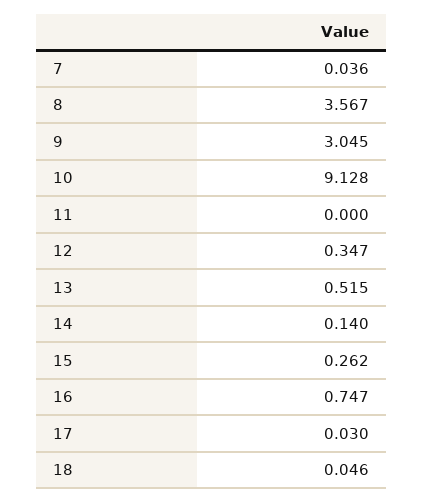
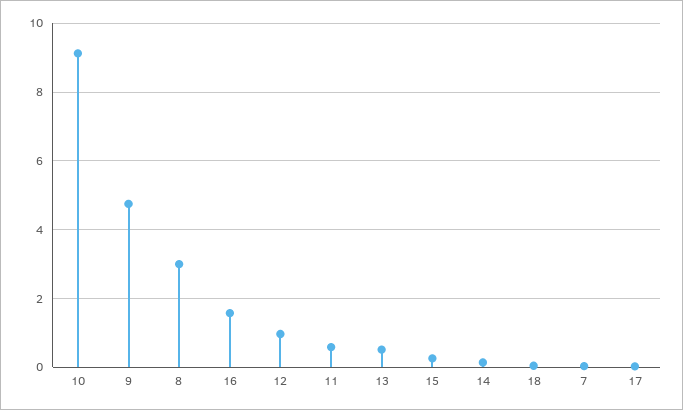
8: 3.567 -> 3
9: 3.045 -> 4.8
11: 0 -> 0.6
12: 0.347 -> 1
16: 0.747 -> 1.6

